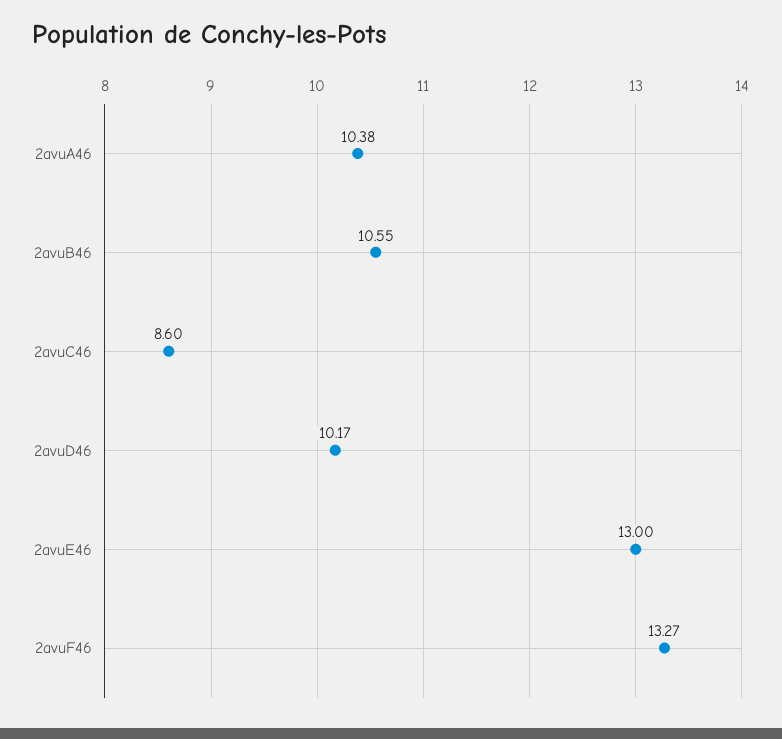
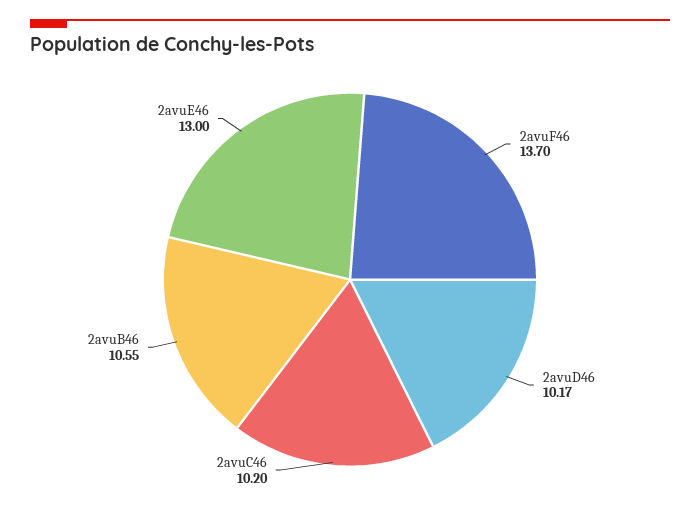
2avuA46: 10.38 -> none
2avuC46: 8.6 -> 10.2
2avuF46: 13.27 -> 13.7

